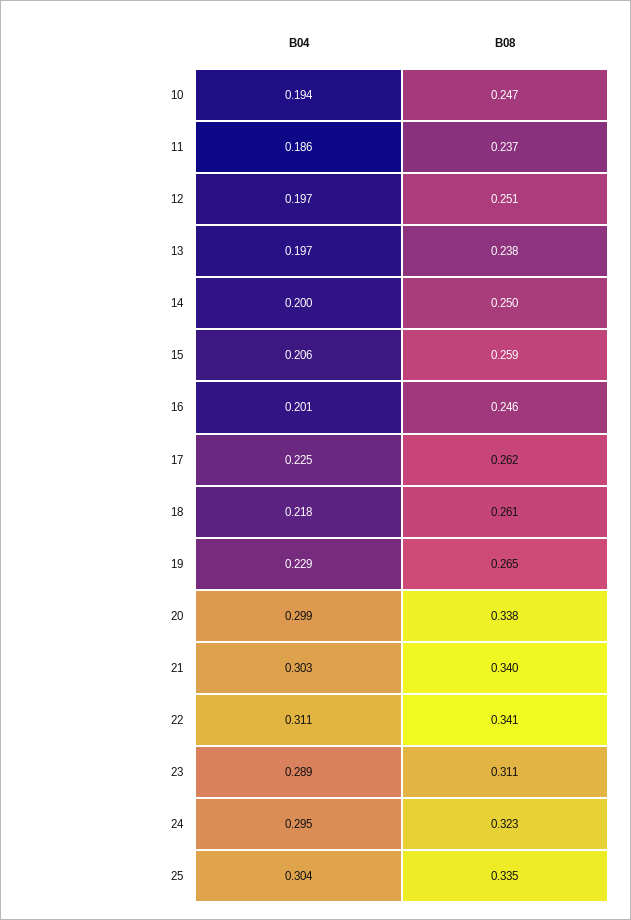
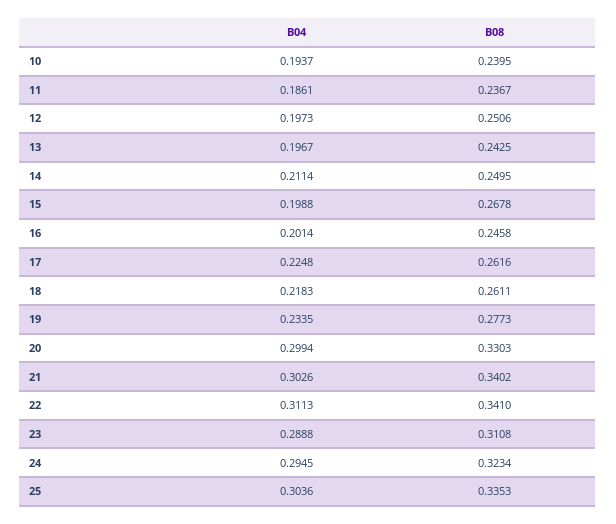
B08, 10: 0.247 -> 0.2395
B08, 13: 0.238 -> 0.2425
B04, 14: 0.2 -> 0.2114
B04, 15: 0.206 -> 0.1988
B08, 15: 0.259 -> 0.2678
B04, 19: 0.229 -> 0.2335
B08, 19: 0.265 -> 0.2773
B08, 20: 0.338 -> 0.3303

